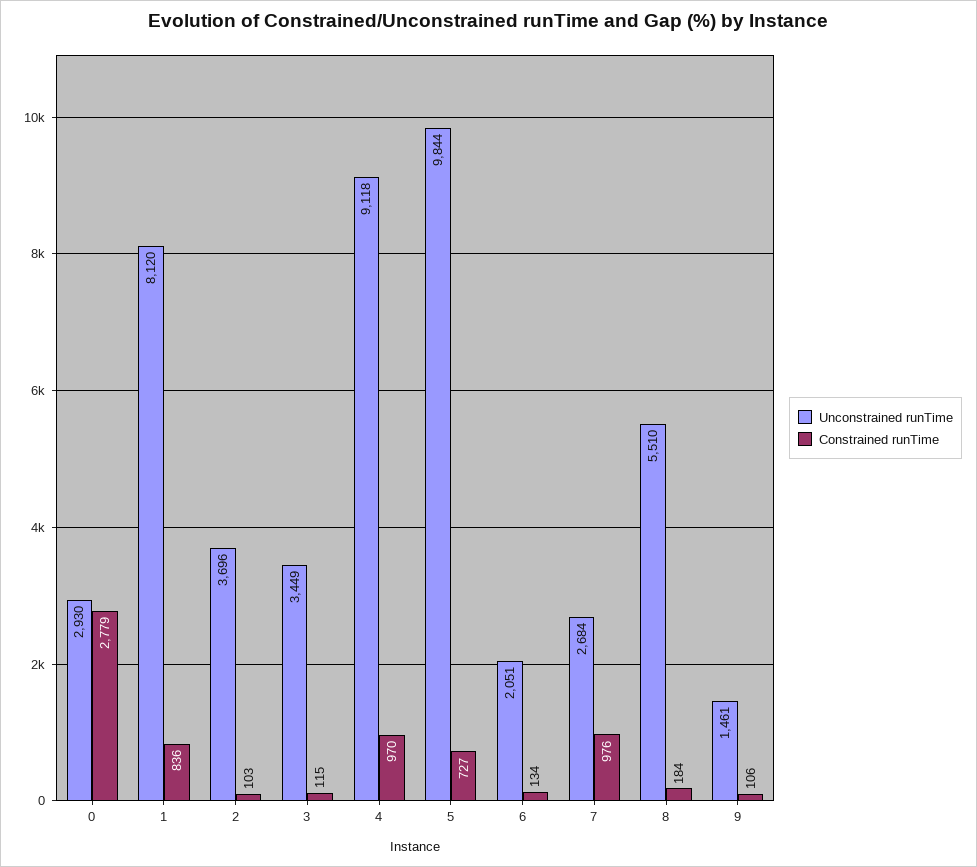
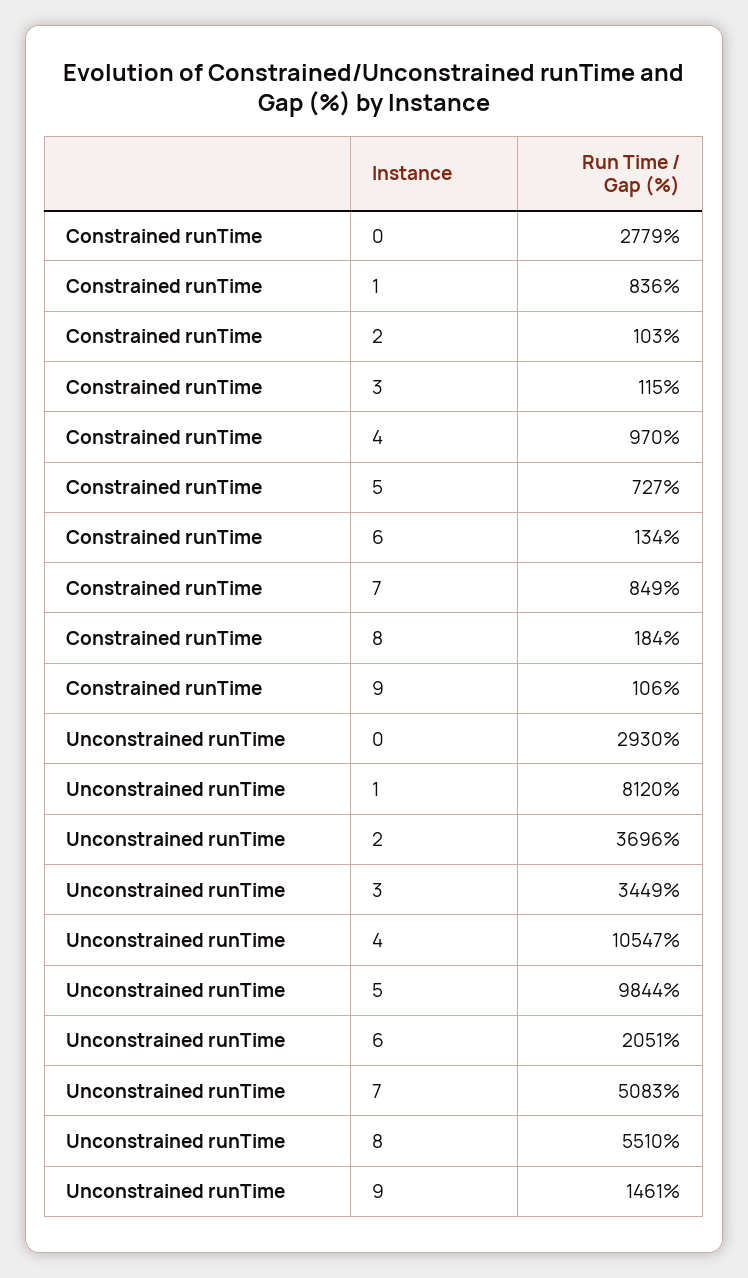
Unconstrained runTime, 4: 9118 -> 10547
Unconstrained runTime, 7: 2684 -> 5083
Constrained runTime, 7: 976 -> 849

